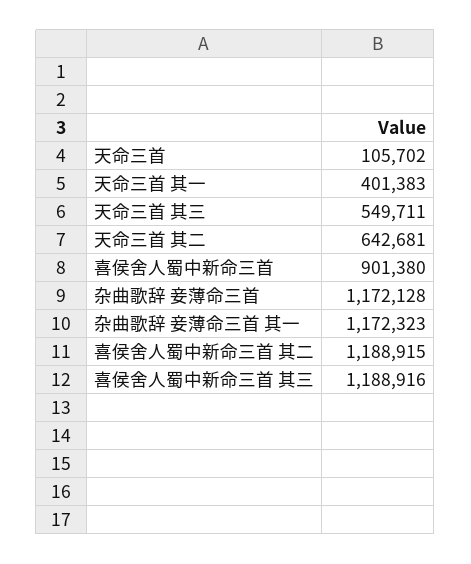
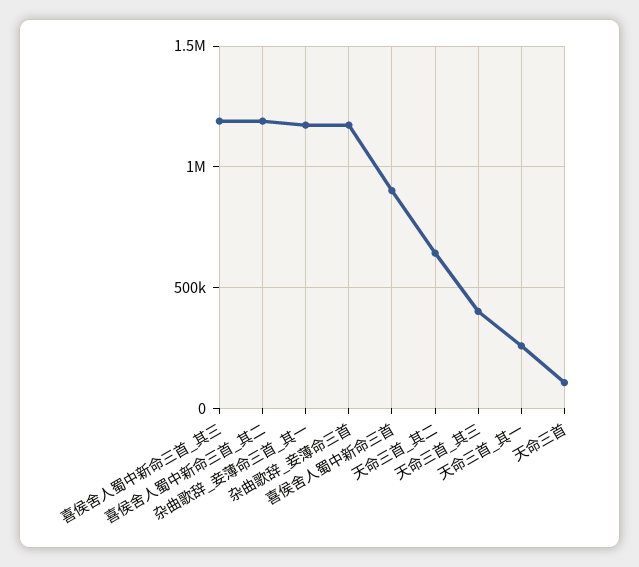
天命三首 其一: 401383 -> 250000
天命三首 其三: 549711 -> 400000

